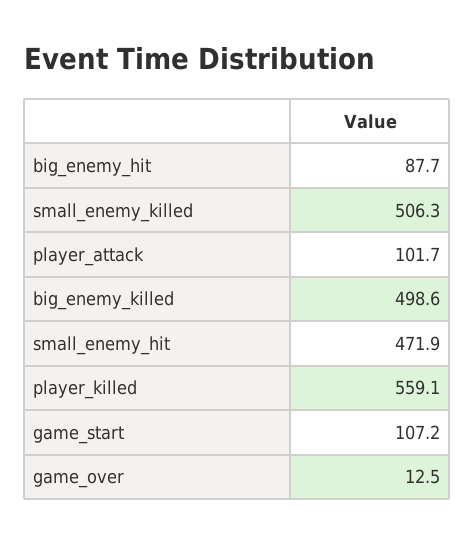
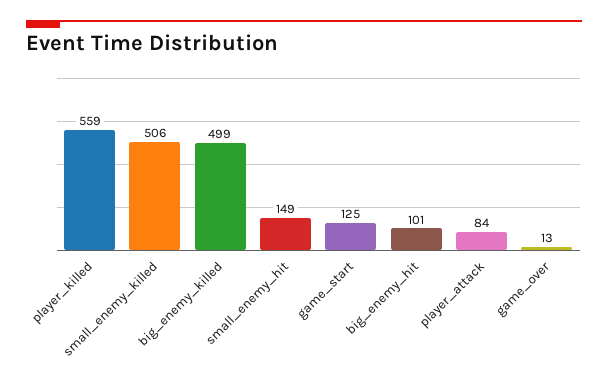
big_enemy_hit: 87.7 -> 101
player_attack: 101.7 -> 84
small_enemy_hit: 471.9 -> 149
game_start: 107.2 -> 125

